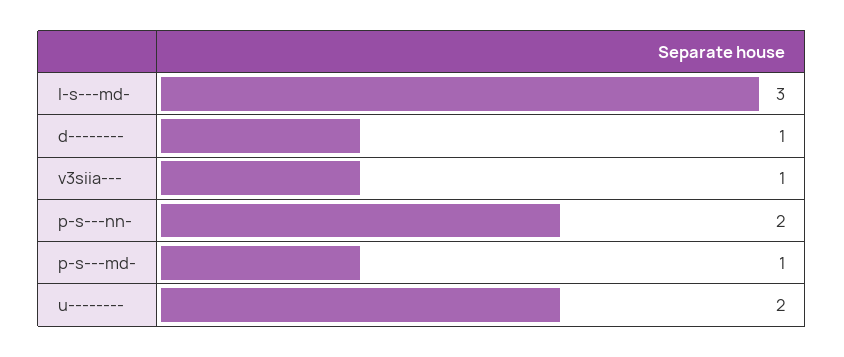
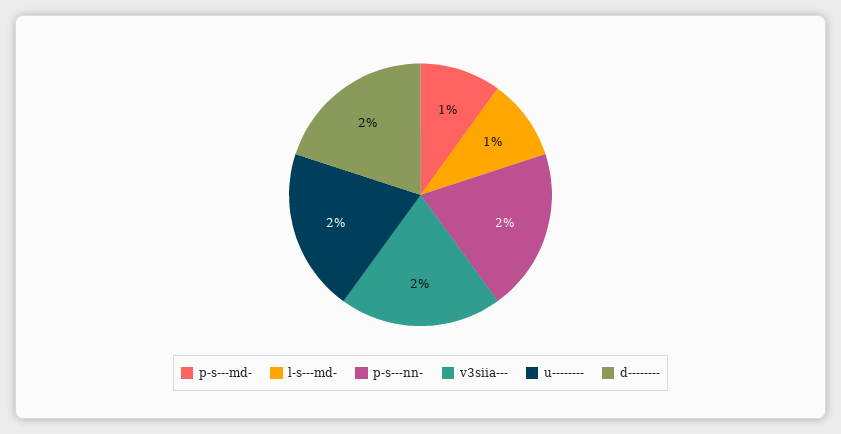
l-s---md-: 3 -> 1
d--------: 1 -> 2
v3siia---: 1 -> 2

